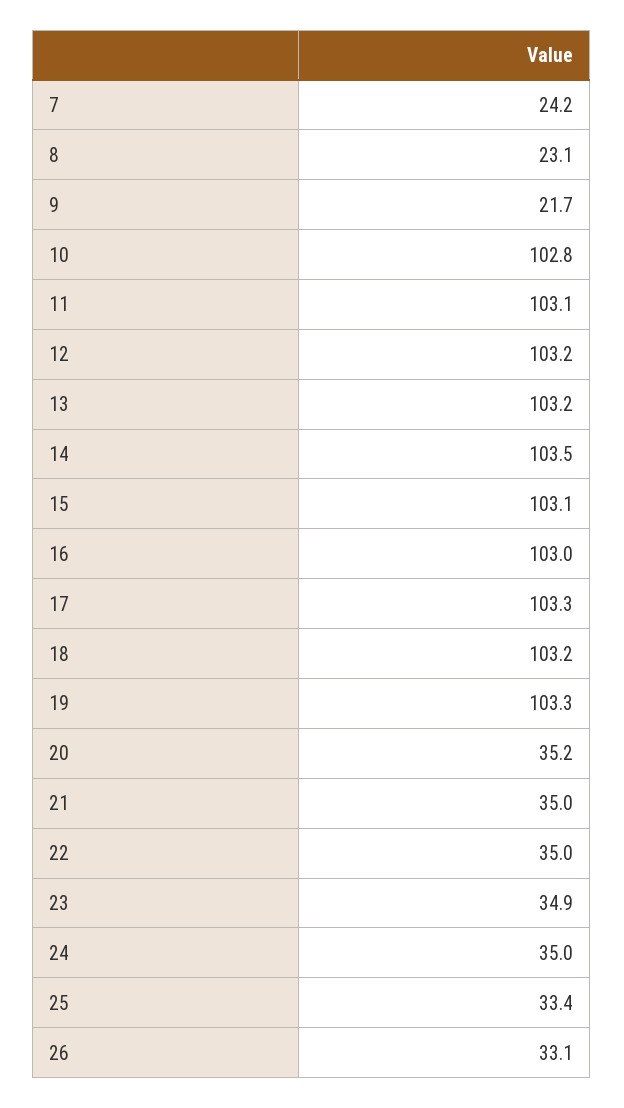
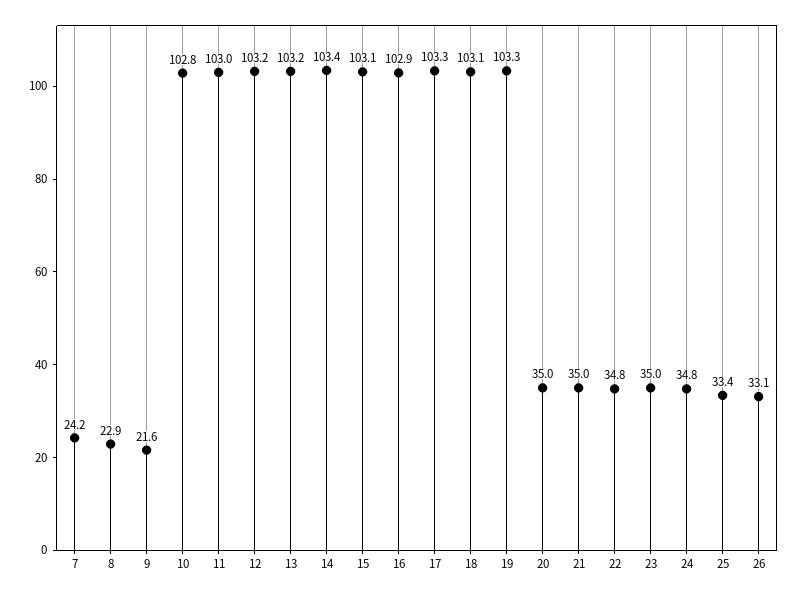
8: 23.1 -> 22.9
9: 21.7 -> 21.6
11: 103.1 -> 103
14: 103.5 -> 103.4
16: 103 -> 102.9
18: 103.2 -> 103.1
20: 35.2 -> 35
22: 35 -> 34.8
23: 34.9 -> 35
24: 35 -> 34.8

